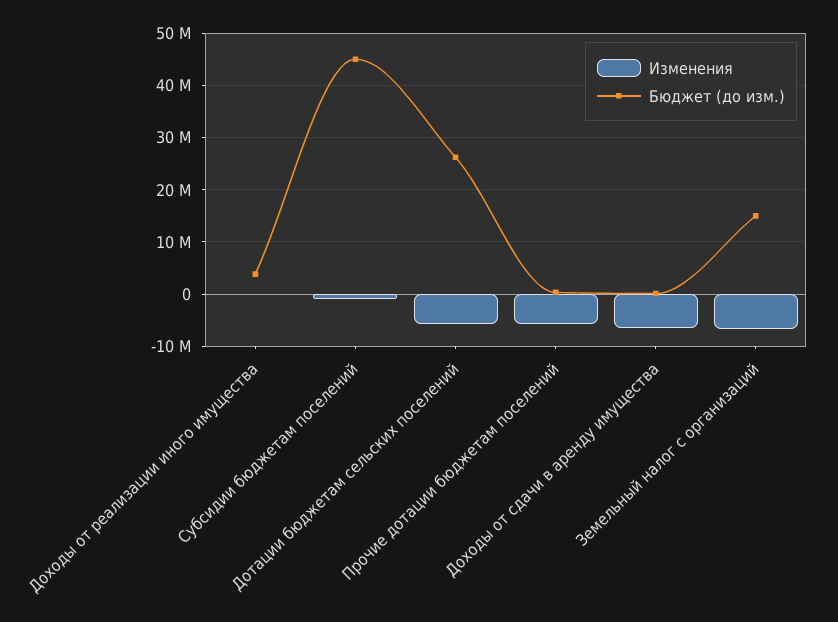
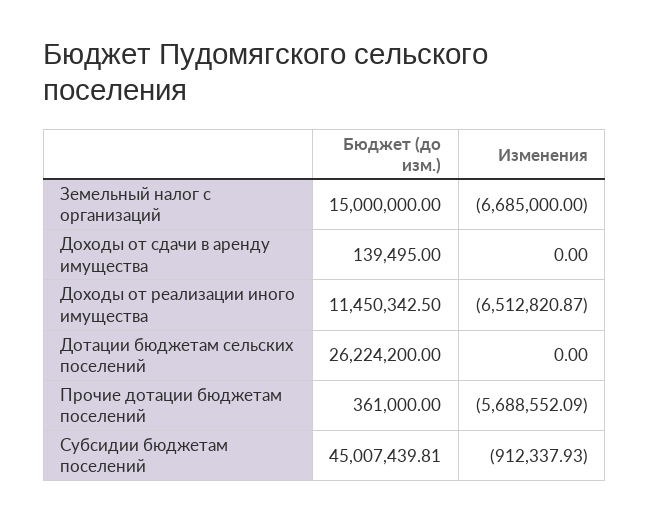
Изменения, Доходы от реализации иного имущества: 0 -> -6512820.87
Бюджет (до изм.), Доходы от реализации иного имущества: 4000000 -> 11450342.5
Изменения, Дотации бюджетам сельских поселений: -6000000 -> 0
Изменения, Доходы от сдачи в аренду имущества: -6000000 -> 0

